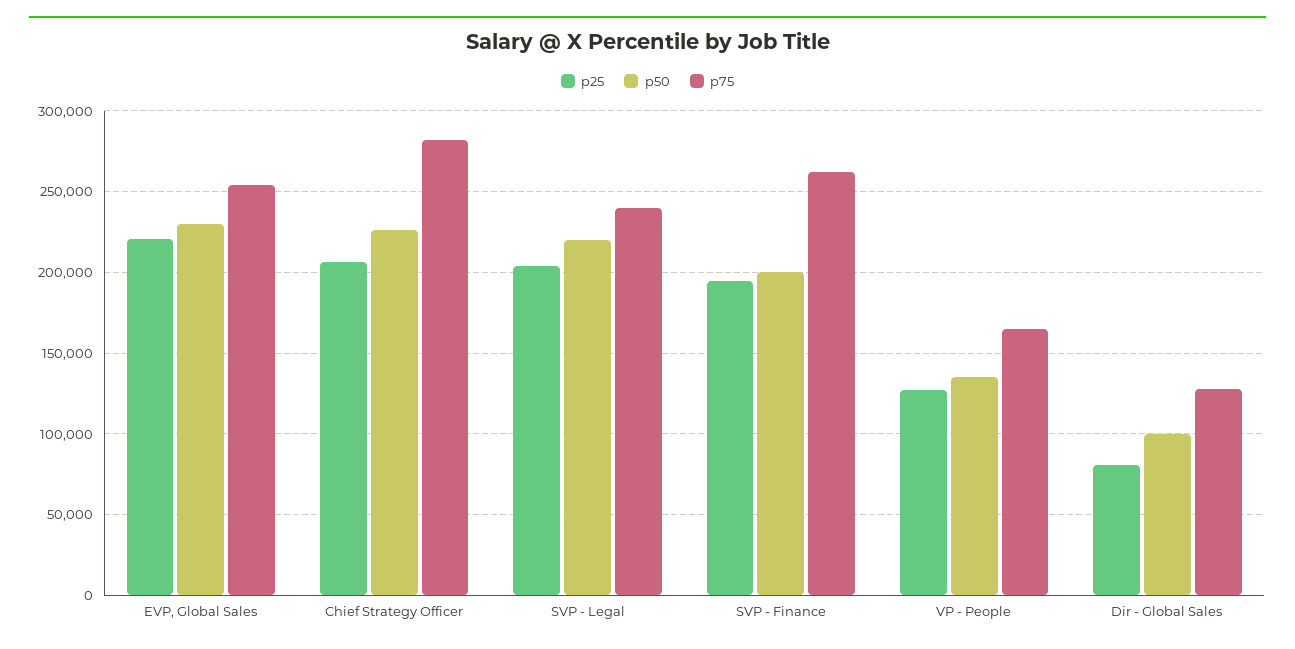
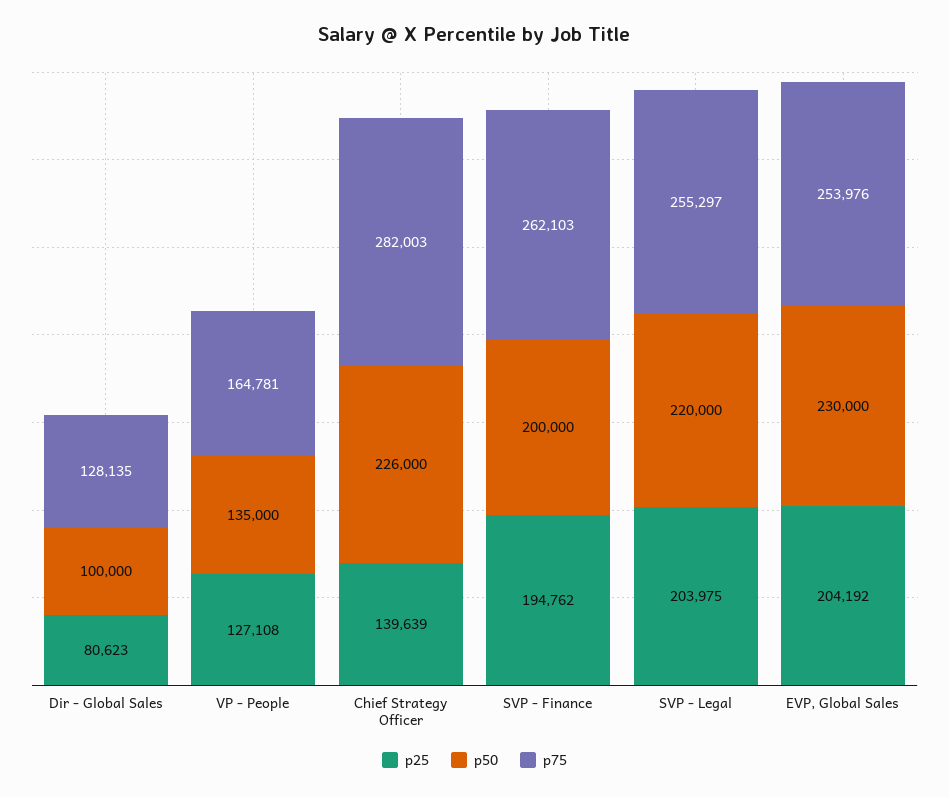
p25, EVP, Global Sales: 220000 -> 204192
p25, Chief Strategy Officer: 205000 -> 139639
p75, SVP - Legal: 240000 -> 255297

